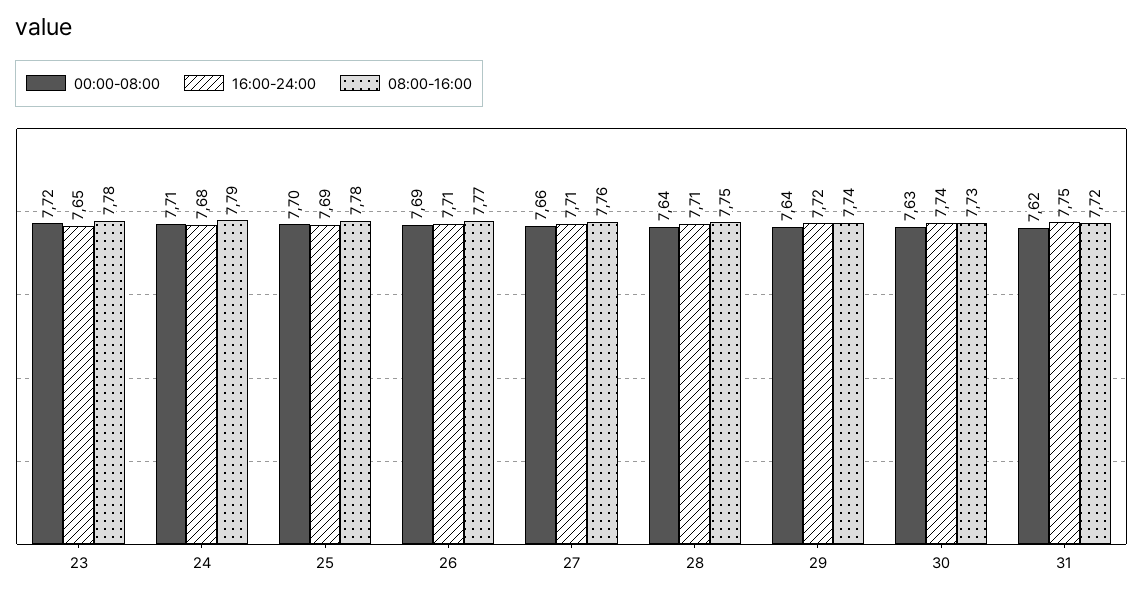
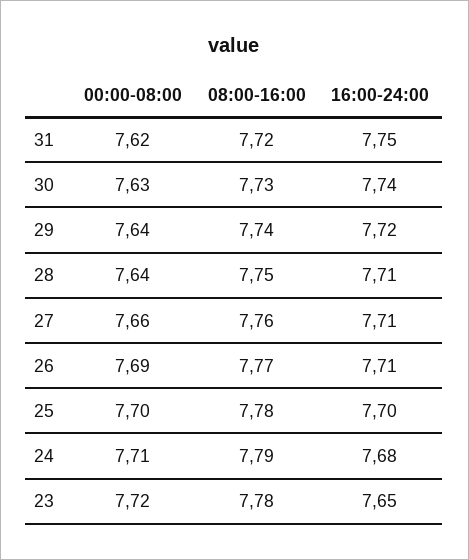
16:00-24:00, 25: 7.69 -> 7.7

